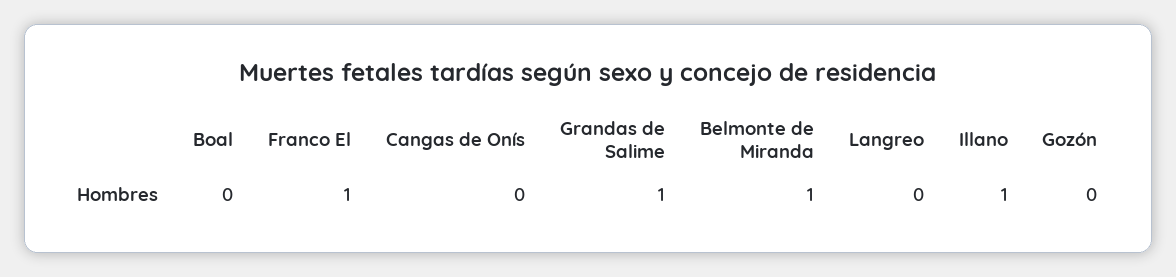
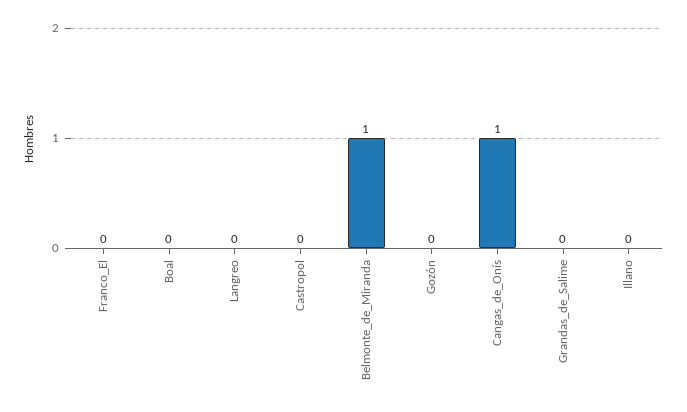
Franco El: 1 -> 0
Cangas de Onís: 0 -> 1
Grandas de Salime: 1 -> 0
Illano: 1 -> 0
Castropol: none -> 0

